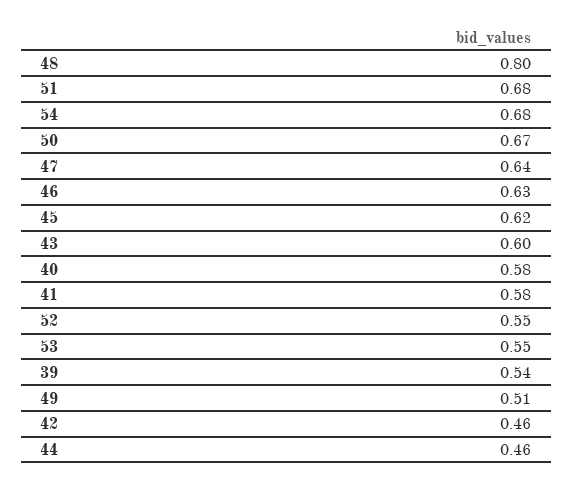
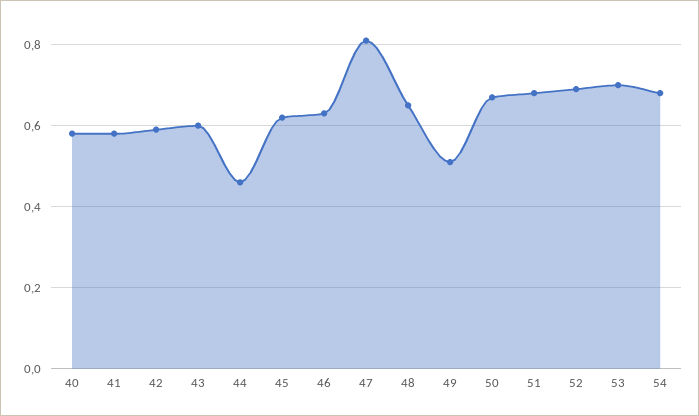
48: 0.8 -> 0.65
47: 0.64 -> 0.8
52: 0.55 -> 0.7
53: 0.55 -> 0.7
39: 0.54 -> none
42: 0.46 -> 0.6

